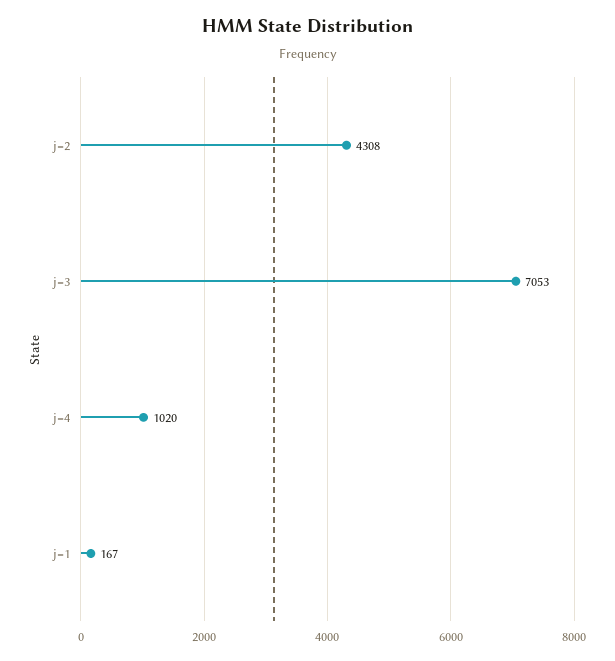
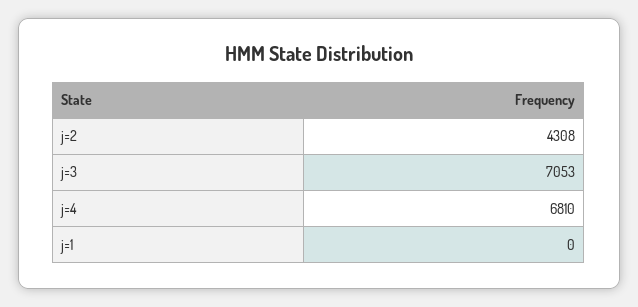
j=4: 1020 -> 6810
j=1: 167 -> 0

